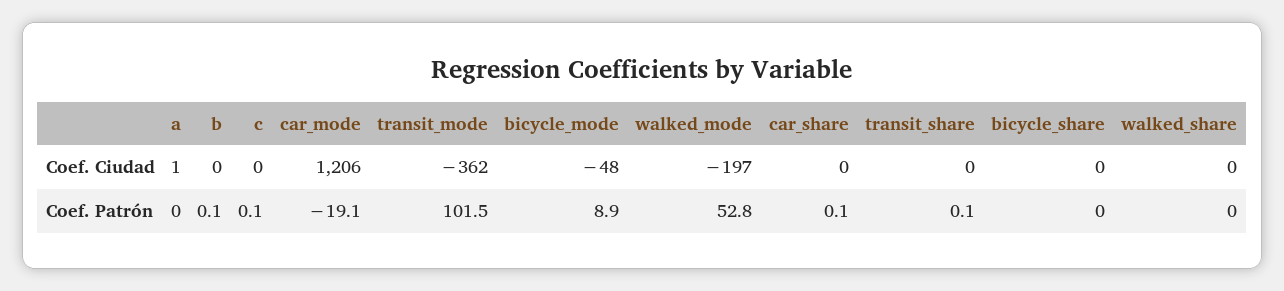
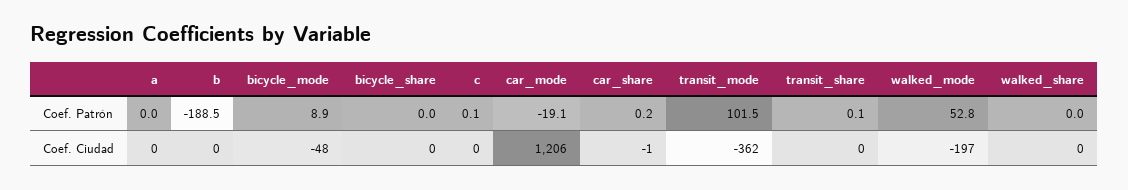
a, Coef. Ciudad: 1 -> 0
car_share, Coef. Ciudad: 0 -> -1
b, Coef. Patrón: 0.1 -> -188.5
car_share, Coef. Patrón: 0.1 -> 0.2

